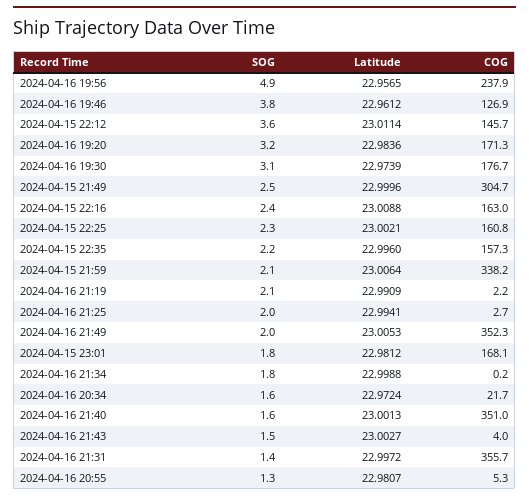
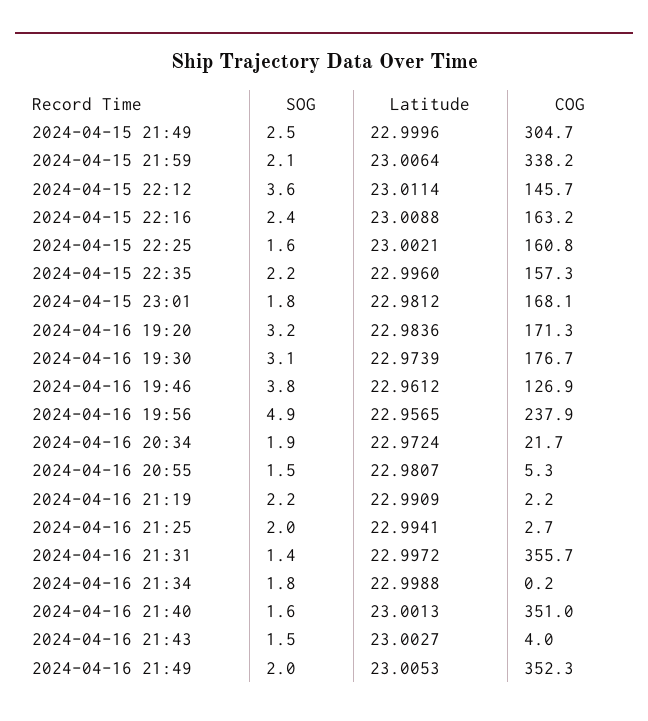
COG, 2024-04-15 22:16: 163 -> 163.2
SOG, 2024-04-15 22:25: 2.3 -> 1.6
SOG, 2024-04-16 21:19: 2.1 -> 2.2
SOG, 2024-04-16 20:34: 1.6 -> 1.9
SOG, 2024-04-16 20:55: 1.3 -> 1.5

